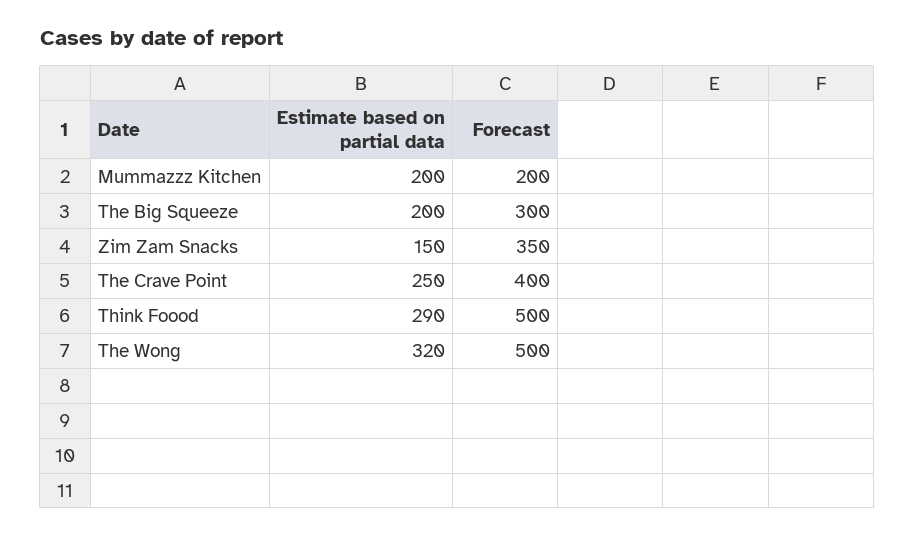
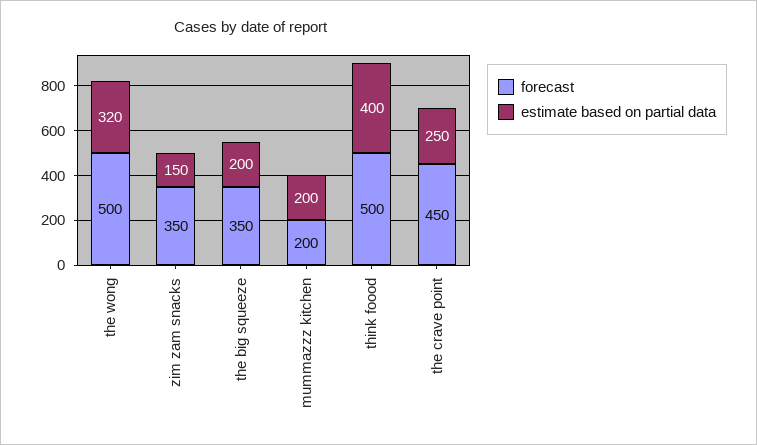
Forecast, The Big Squeeze: 300 -> 350
Forecast, The Crave Point: 400 -> 450
Estimate based on partial data, Think Foood: 290 -> 400

